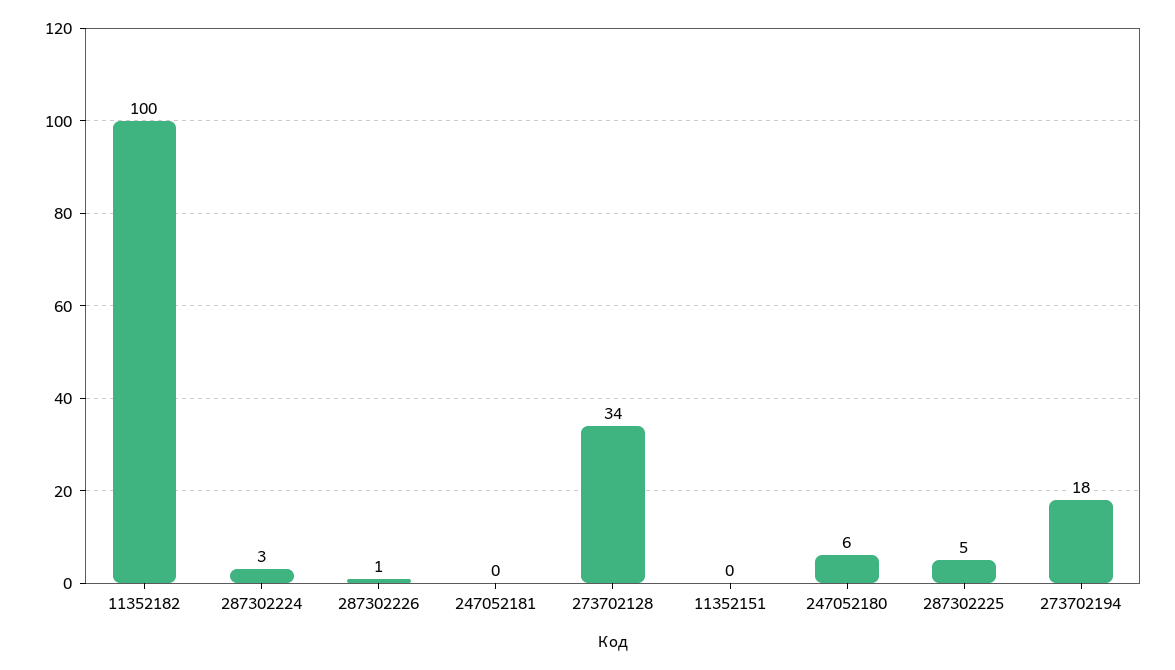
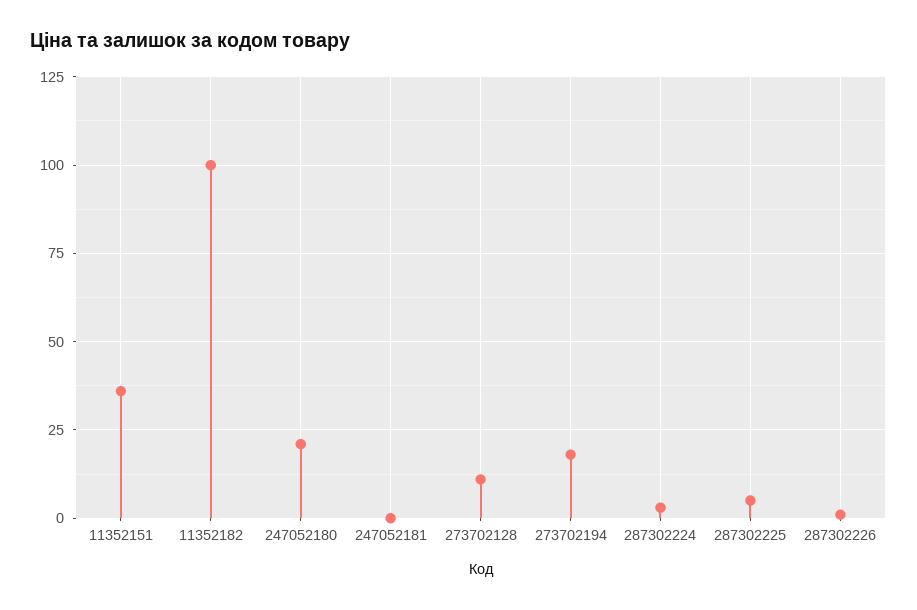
273702128: 34 -> 10
11352151: 0 -> 35
247052180: 6 -> 20

